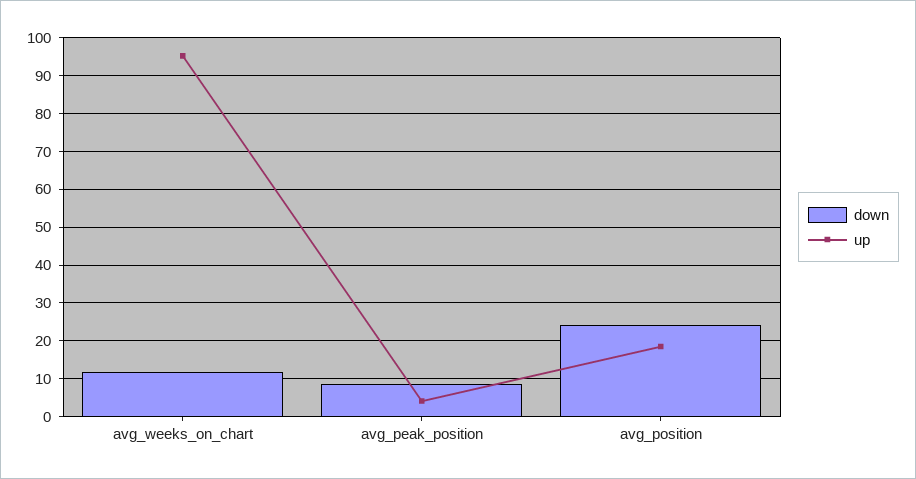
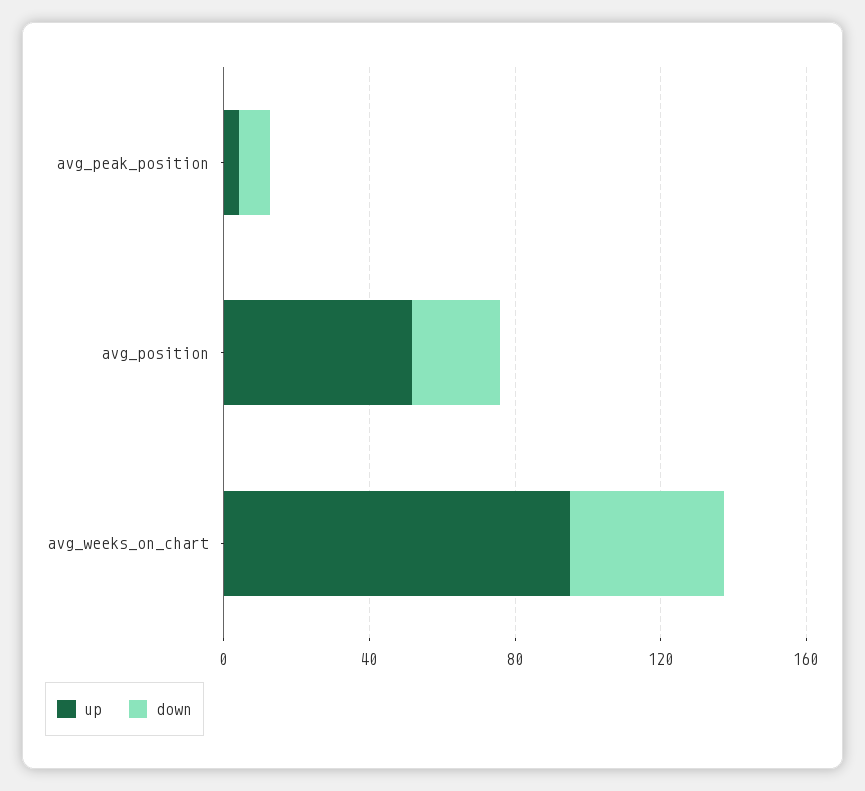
down, avg_weeks_on_chart: 12 -> 40
up, avg_position: 18 -> 50

